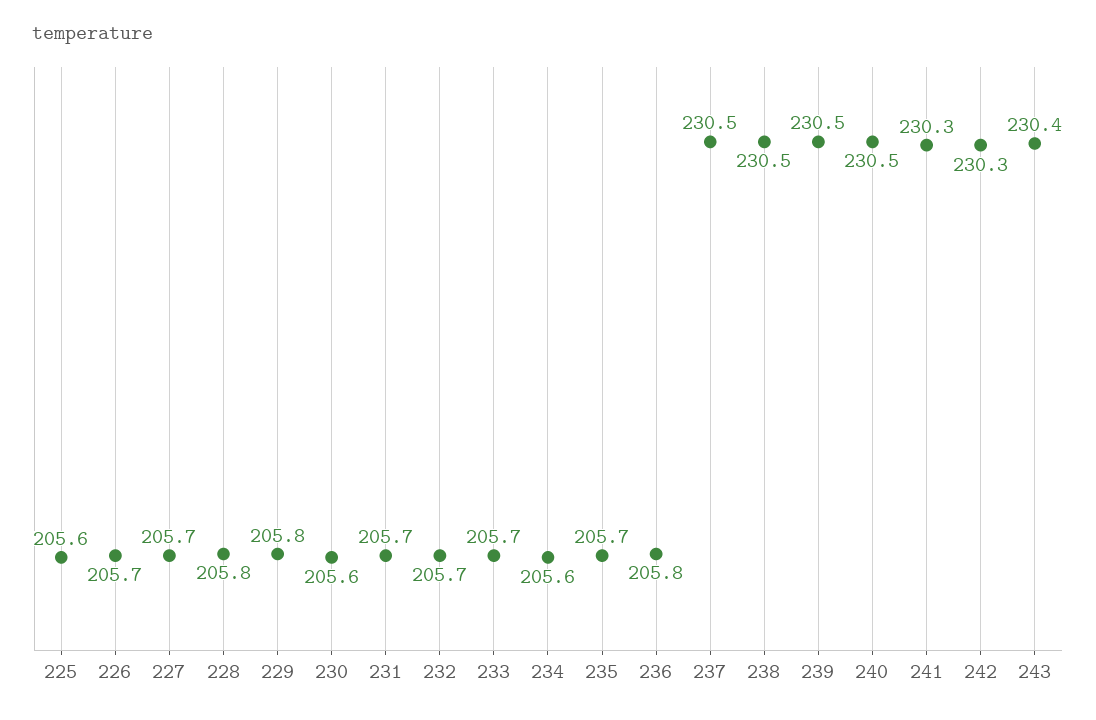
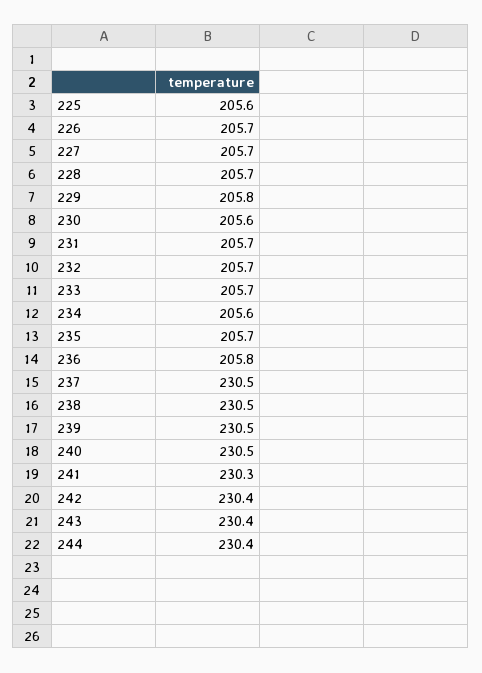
228: 205.8 -> 205.7
242: 230.3 -> 230.4
244: none -> 230.4

